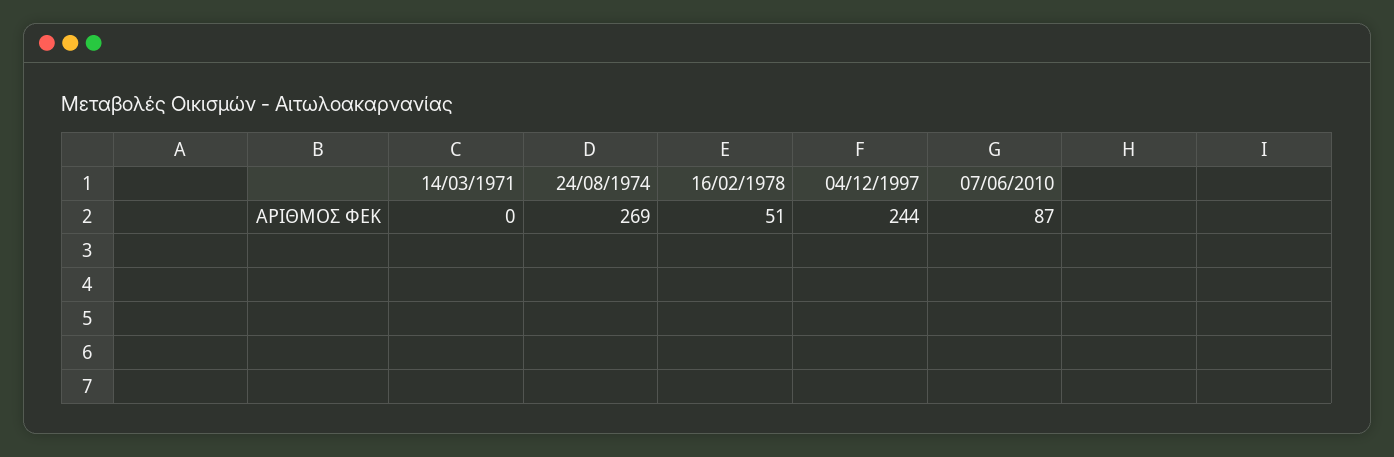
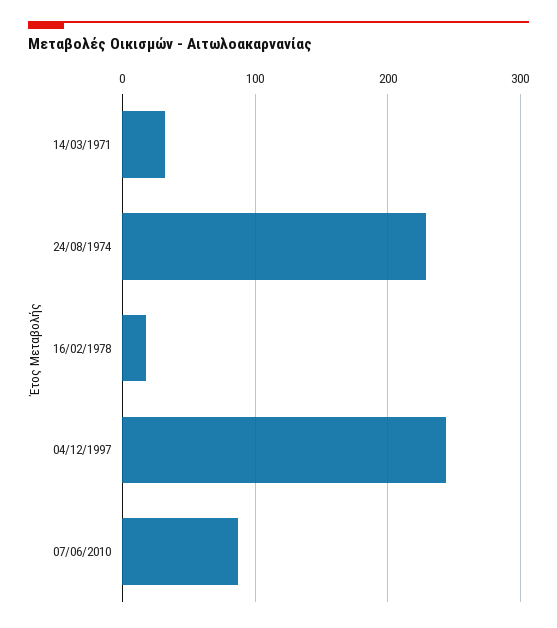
14/03/1971: 0 -> 30
24/08/1974: 269 -> 230
16/02/1978: 51 -> 20

